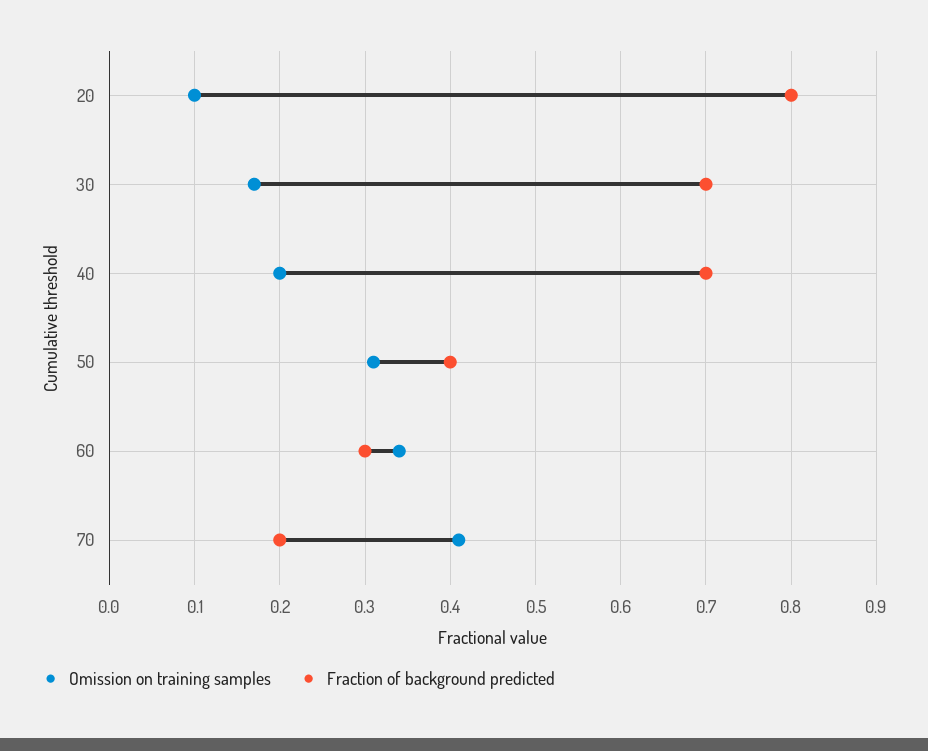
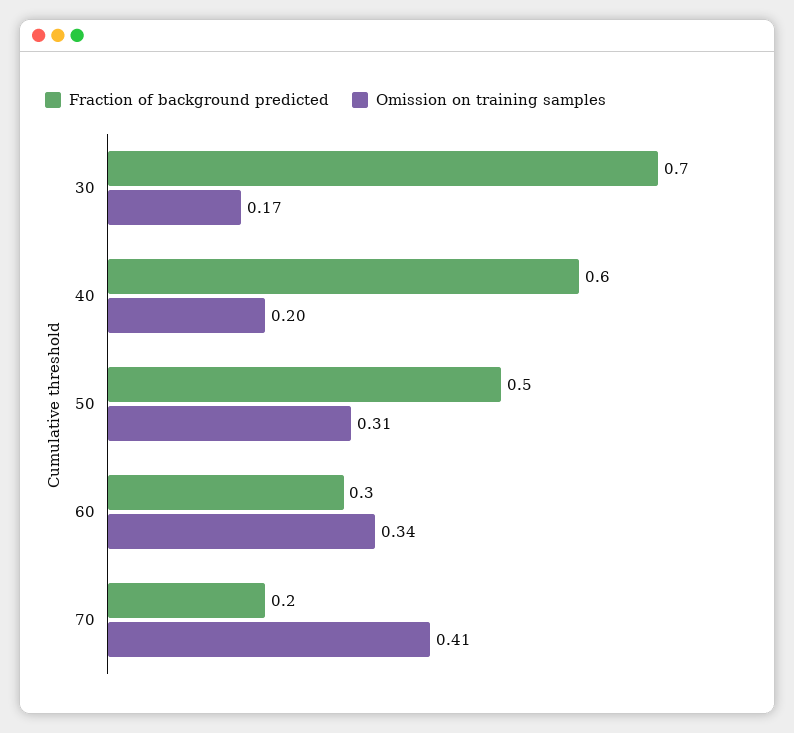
Omission on training samples, 20: 0.1 -> none
Fraction of background predicted, 20: 0.8 -> none
Fraction of background predicted, 40: 0.7 -> 0.6
Fraction of background predicted, 50: 0.4 -> 0.5

